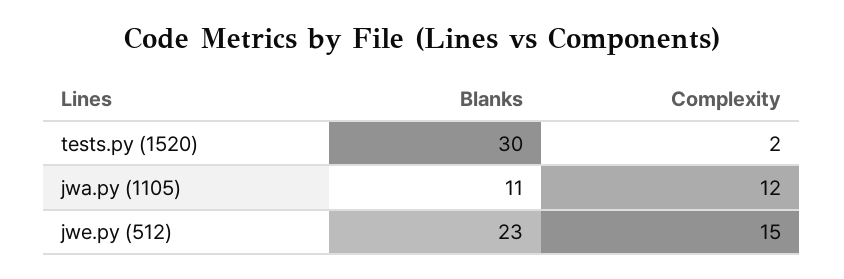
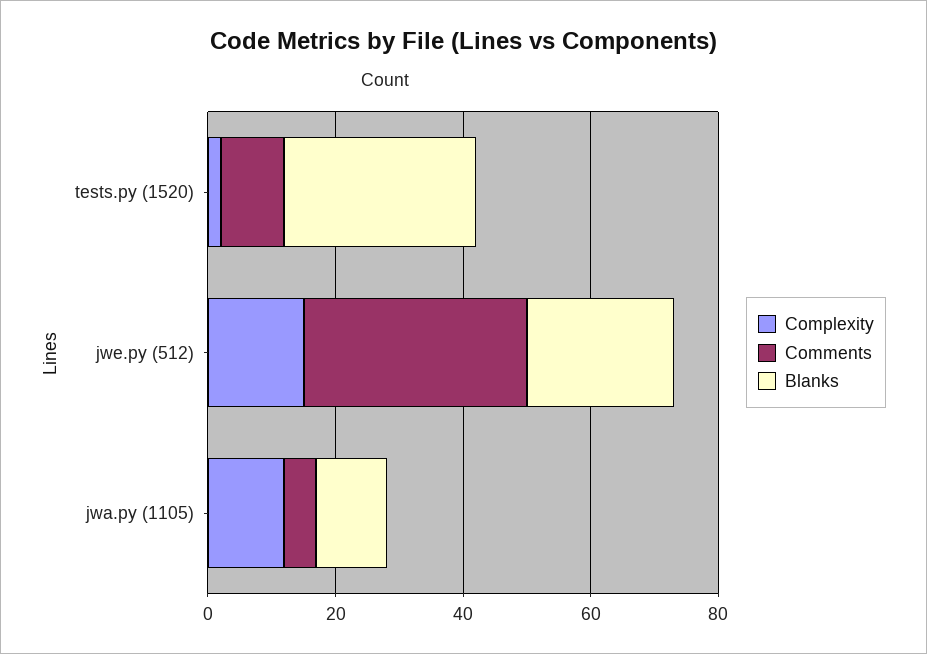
Comments, tests.py (1520): none -> 10
Comments, jwe.py (512): none -> 35
Comments, jwa.py (1105): none -> 5

